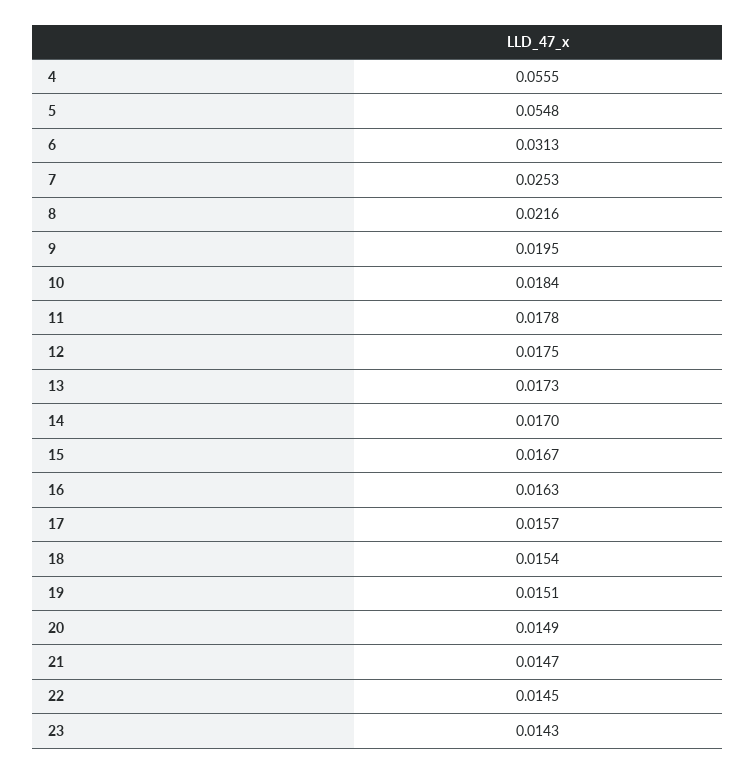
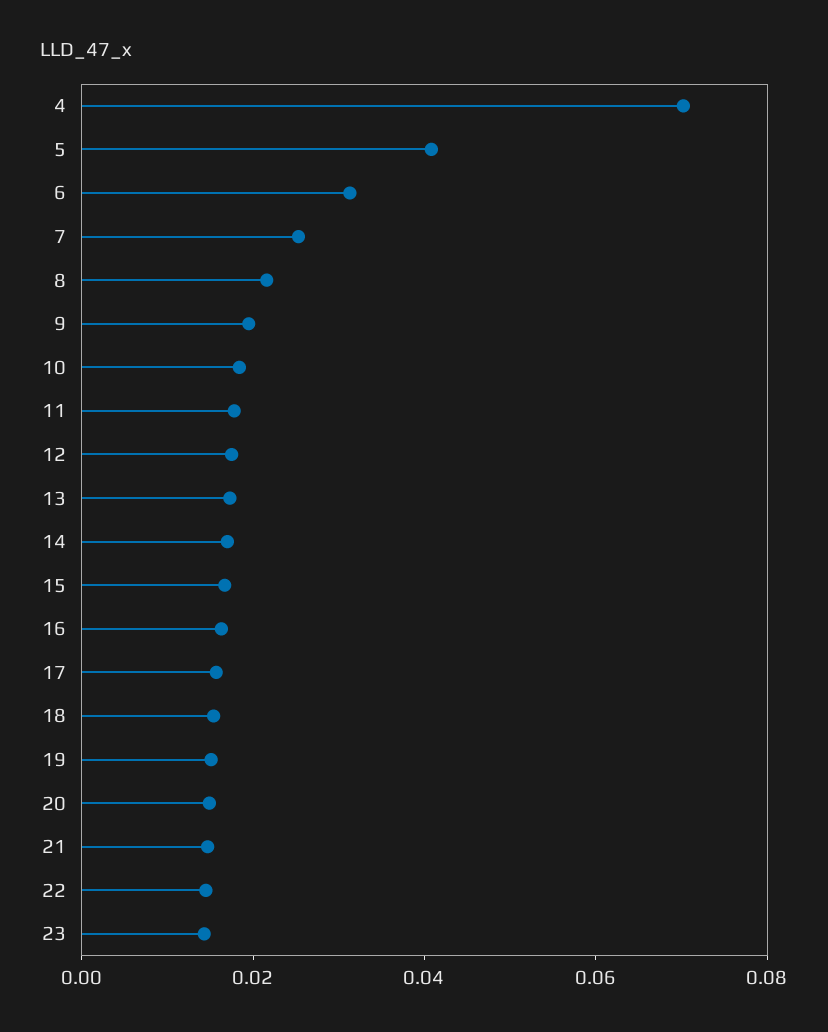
4: 0.0555 -> 0.07
5: 0.0548 -> 0.04

